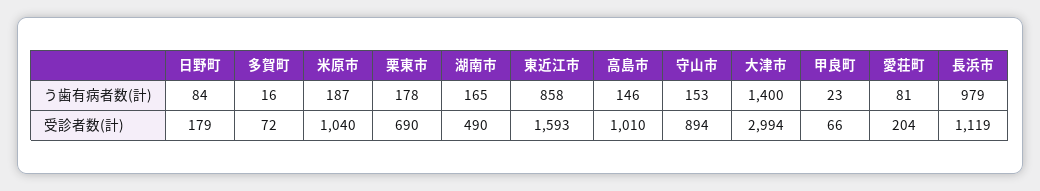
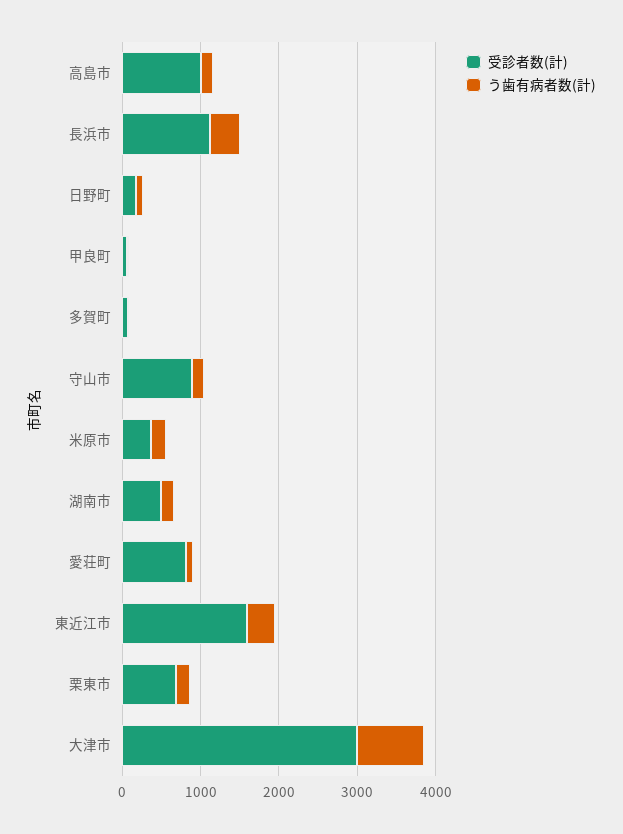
う歯有病者数(計), 東近江市: 858 -> 400
う歯有病者数(計), 大津市: 1400 -> 800
う歯有病者数(計), 長浜市: 979 -> 400
受診者数(計), 米原市: 1040 -> 400
受診者数(計), 愛荘町: 204 -> 800

